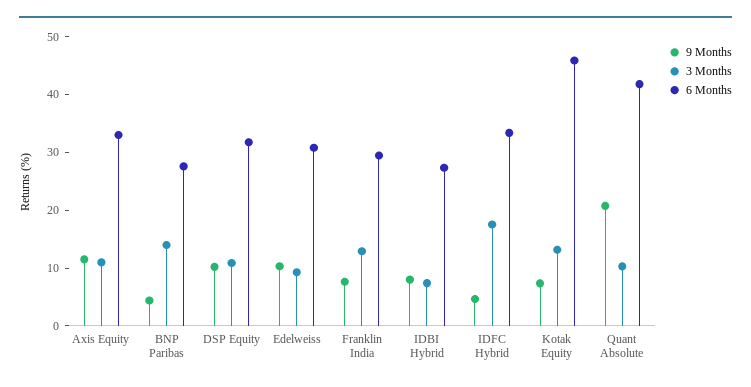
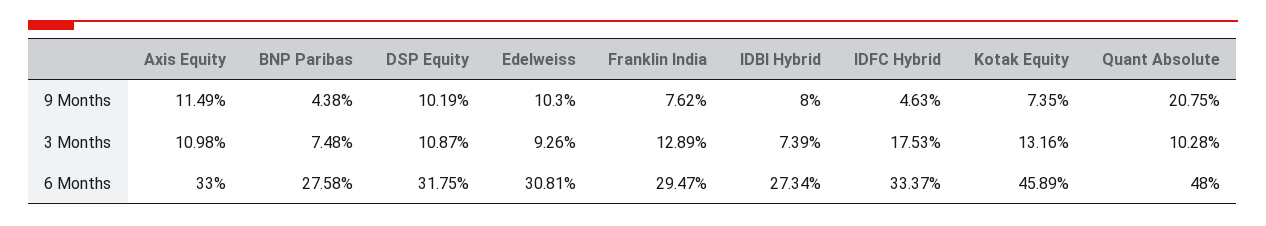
3 Months, BNP Paribas: 14 -> 7.48
6 Months, Quant Absolute: 42 -> 48

